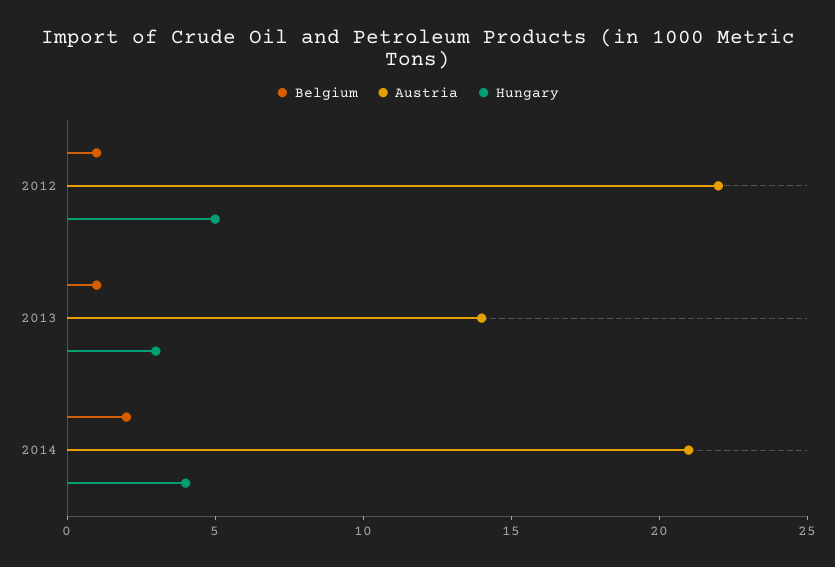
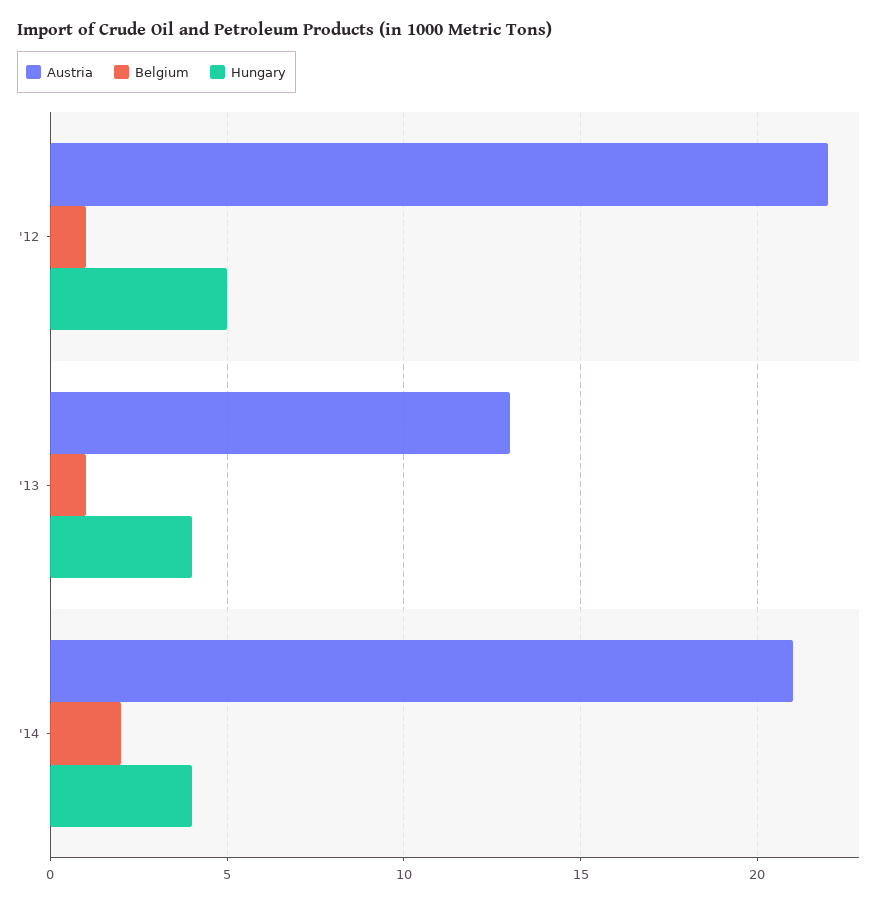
Austria, 2013: 14 -> 13
Hungary, 2013: 3 -> 4

